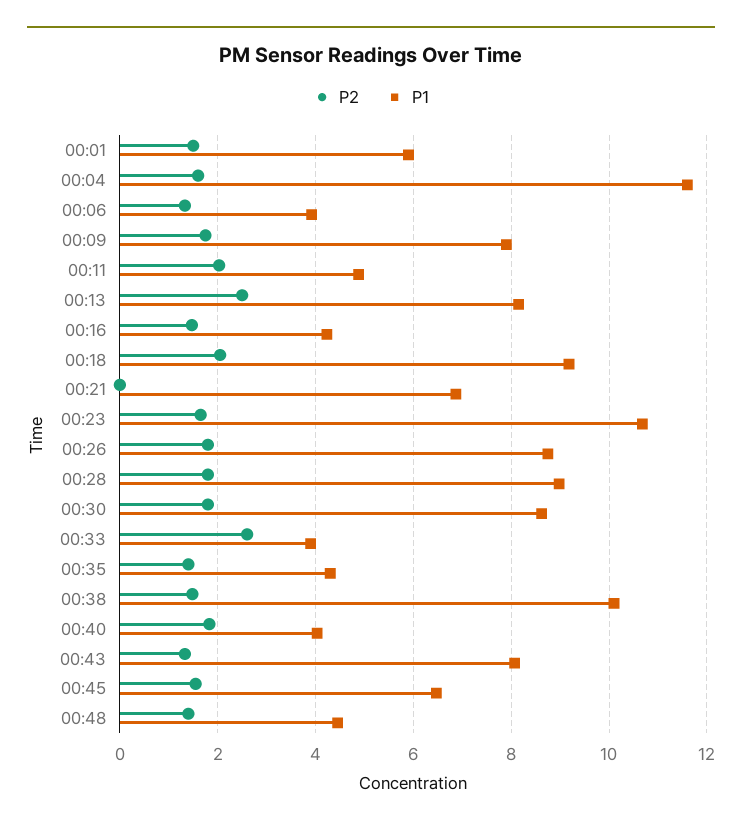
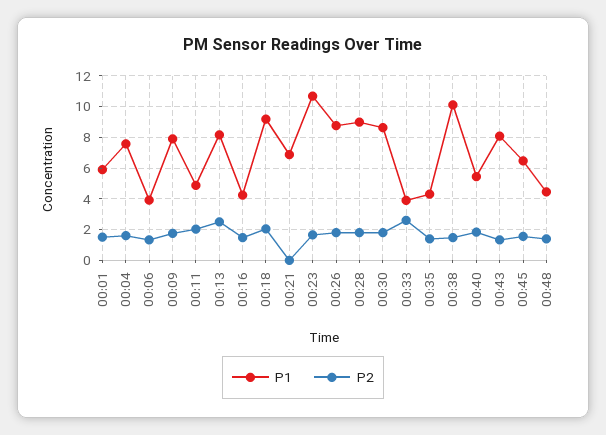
P1, 00:04: 11.6 -> 7.5
P1, 00:40: 4 -> 5.5

